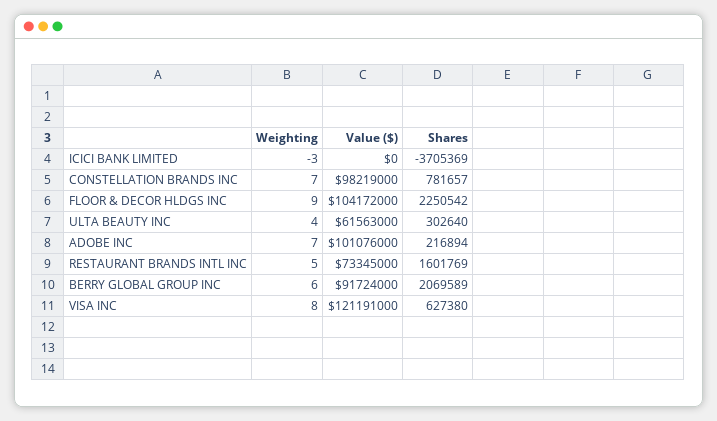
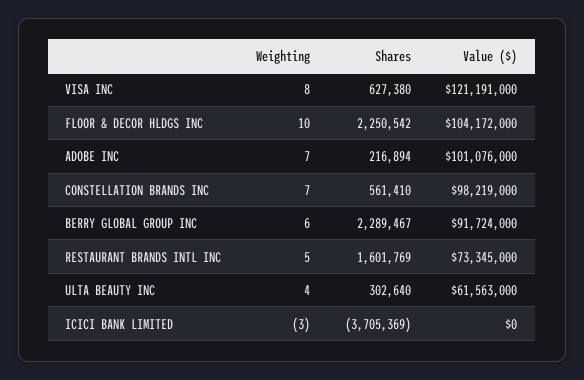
Shares, CONSTELLATION BRANDS INC: 781657 -> 561410
Weighting, FLOOR & DECOR HLDGS INC: 9 -> 10
Shares, BERRY GLOBAL GROUP INC: 2069589 -> 2289467

